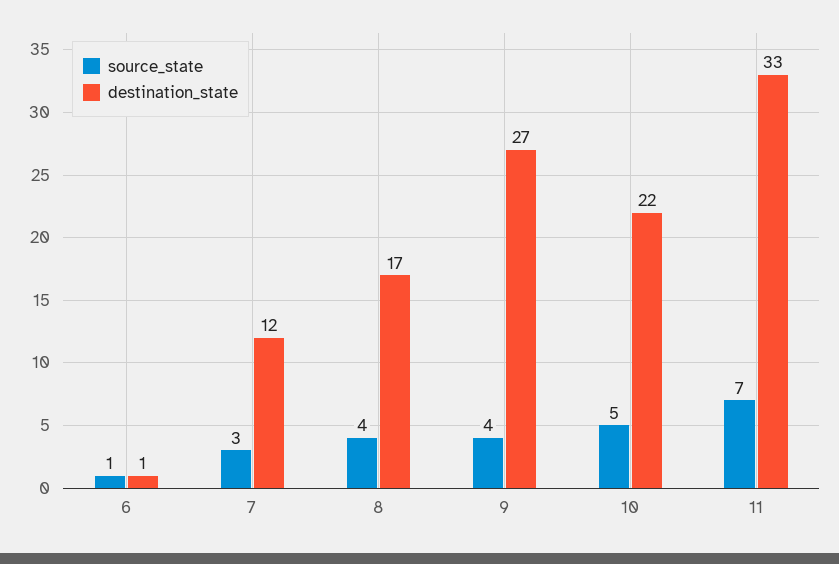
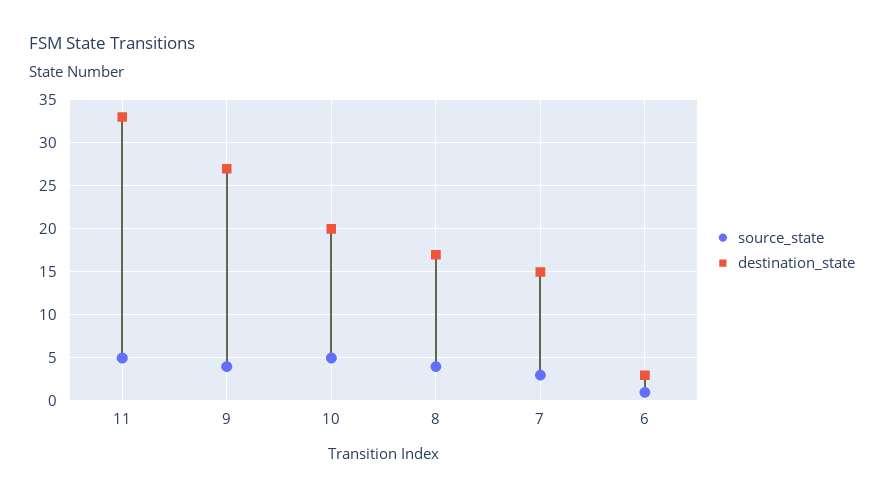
destination_state, 6: 1 -> 3
destination_state, 7: 12 -> 15
destination_state, 10: 22 -> 20
source_state, 11: 7 -> 5

